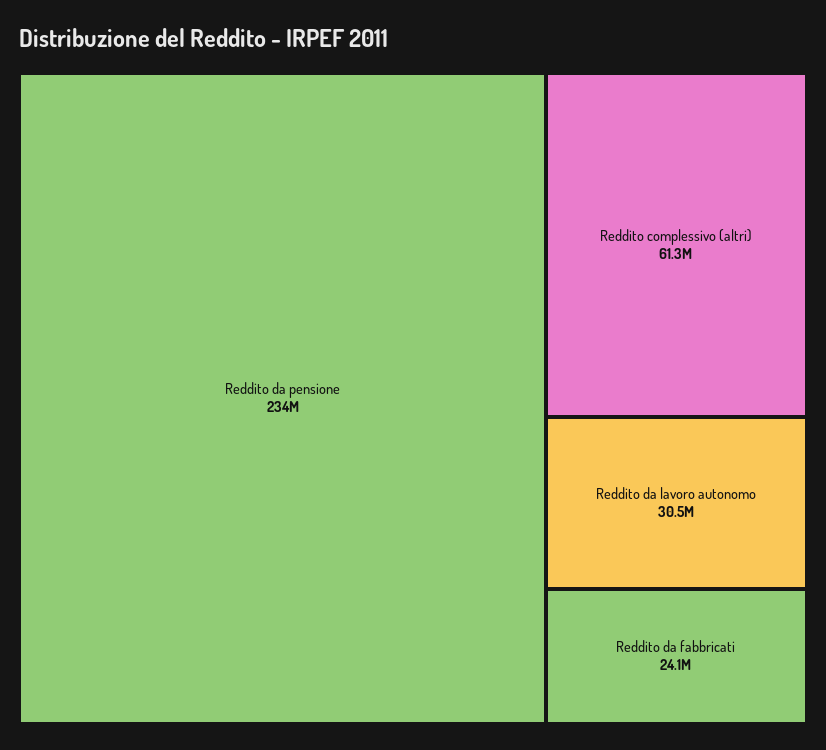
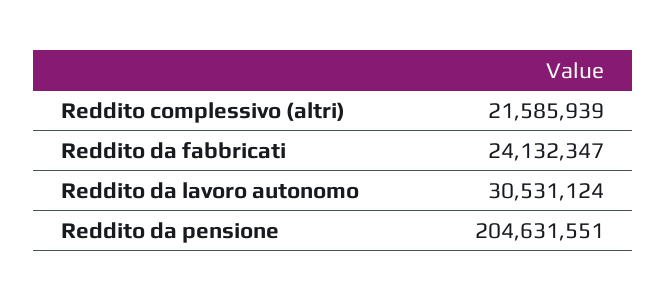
Reddito da pensione: 234000000 -> 204631551
Reddito complessivo (altri): 61300000 -> 21585939

